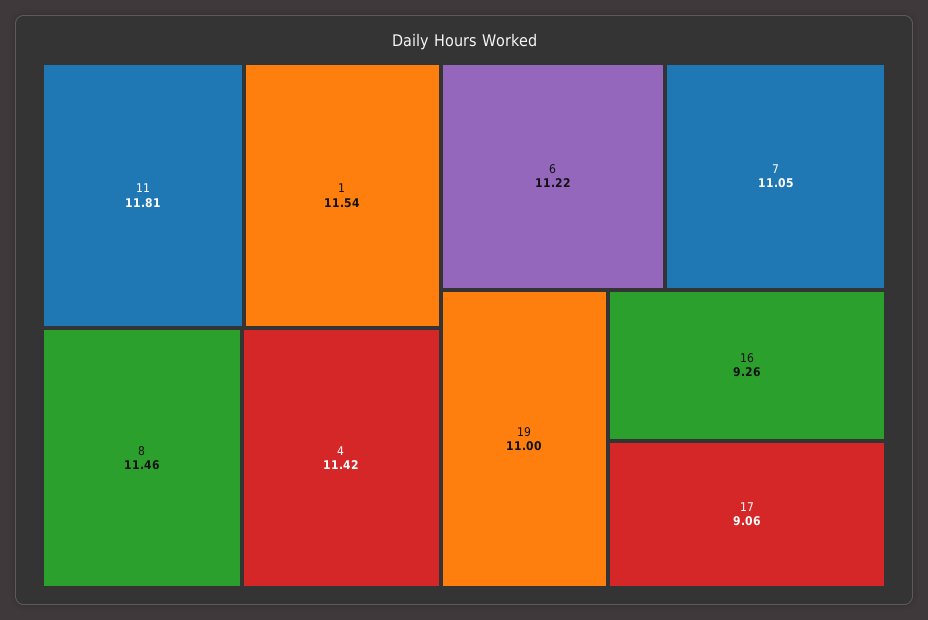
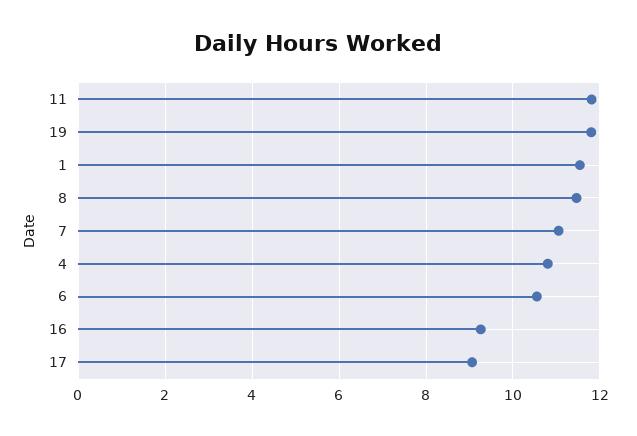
4: 11.42 -> 10.8
6: 11.22 -> 10.6
19: 11 -> 11.8

